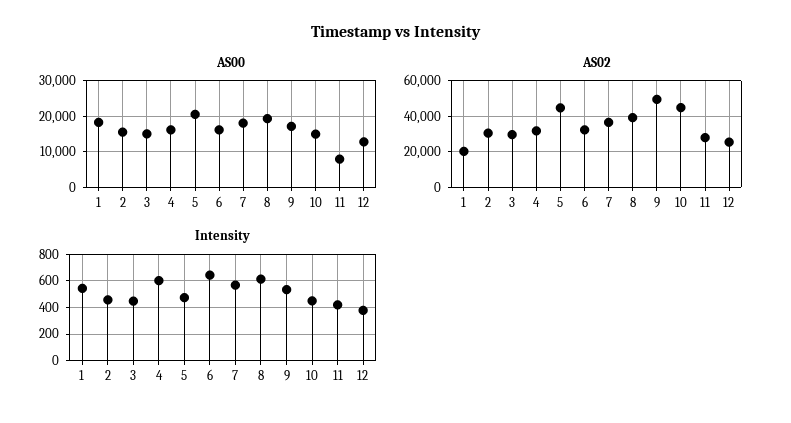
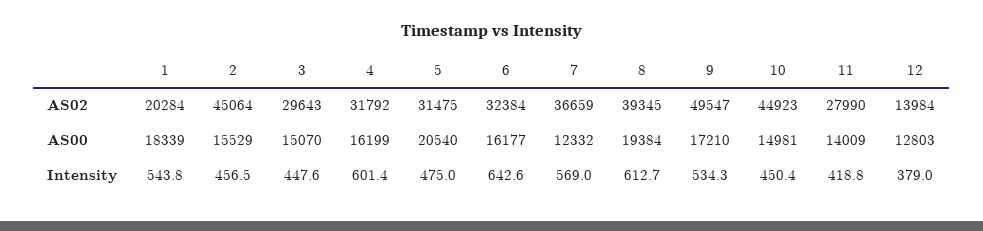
AS00, 7: 18000 -> 12332
AS00, 11: 8000 -> 14009
AS02, 2: 30000 -> 45064
AS02, 5: 45000 -> 31475
AS02, 12: 25000 -> 13984

